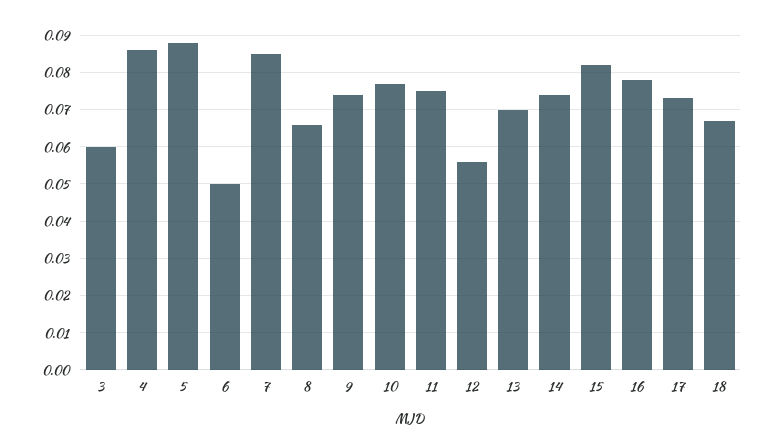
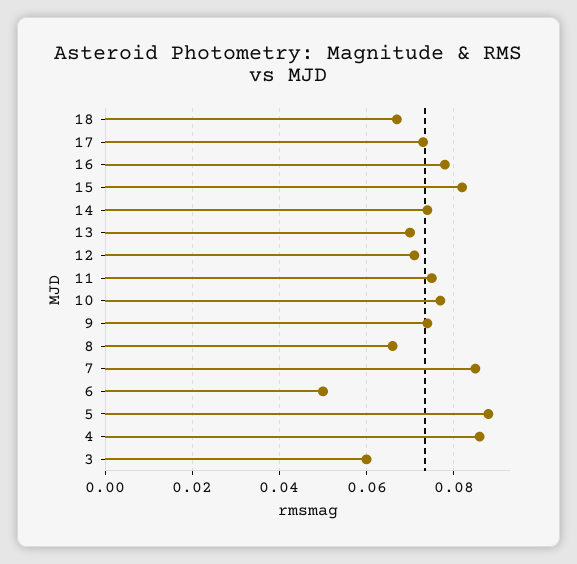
12: 0.055 -> 0.07

